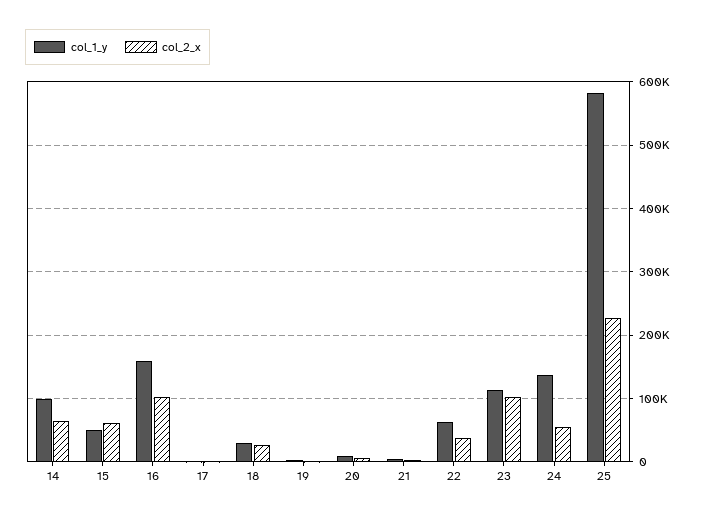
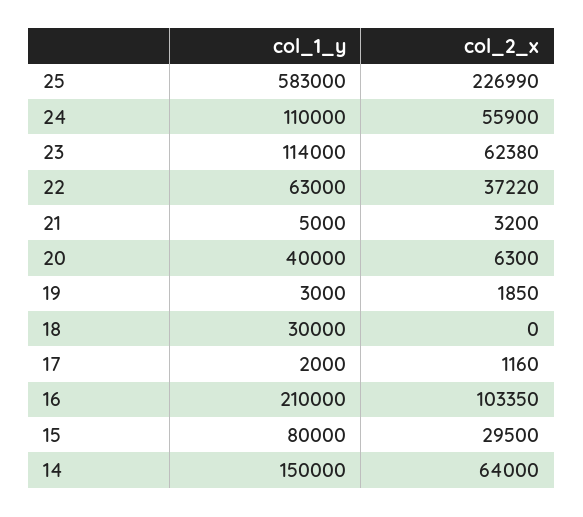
col_1_y, 14: 100000 -> 150000
col_1_y, 15: 50000 -> 80000
col_2_x, 15: 60000 -> 29500
col_1_y, 16: 160000 -> 210000
col_2_x, 18: 30000 -> 0
col_1_y, 20: 10000 -> 40000
col_2_x, 23: 100000 -> 62380
col_1_y, 24: 140000 -> 110000

